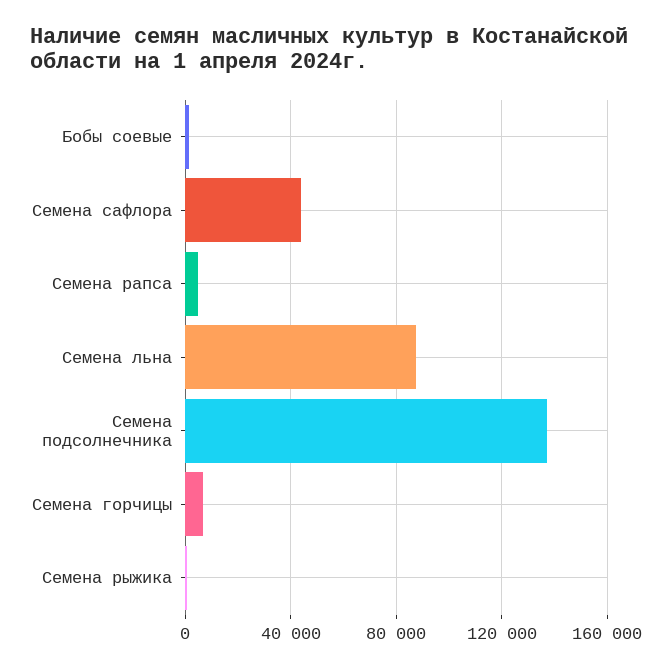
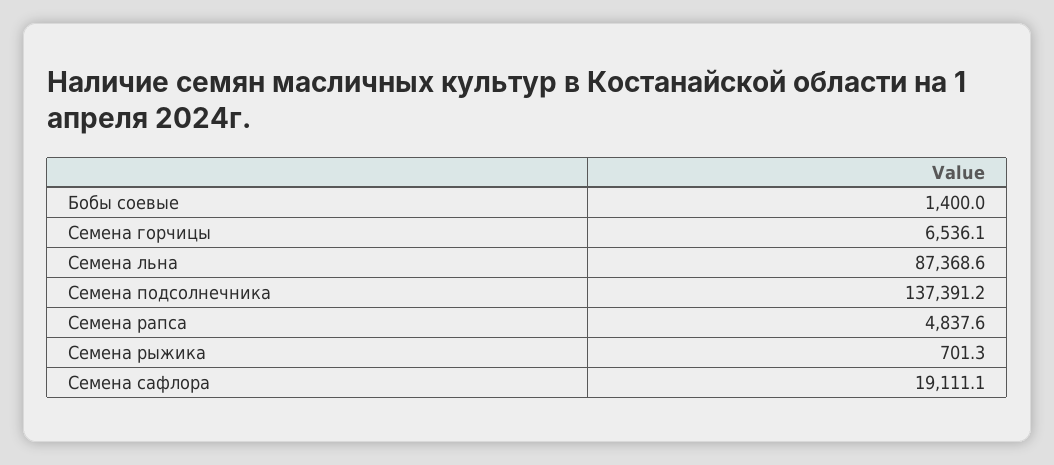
Семена сафлора: 45000 -> 19111.1

